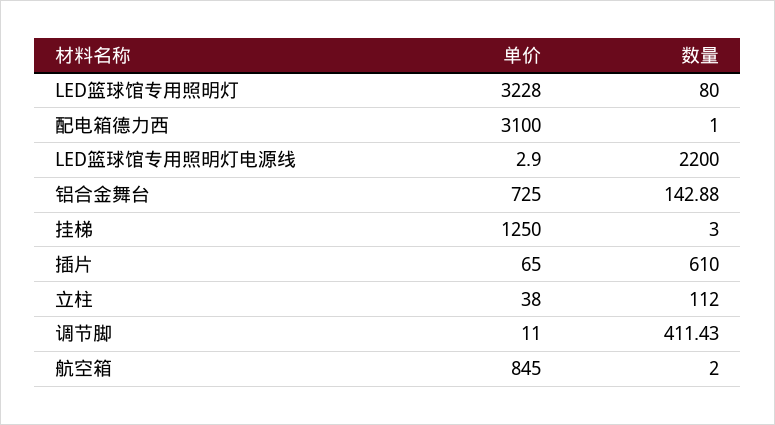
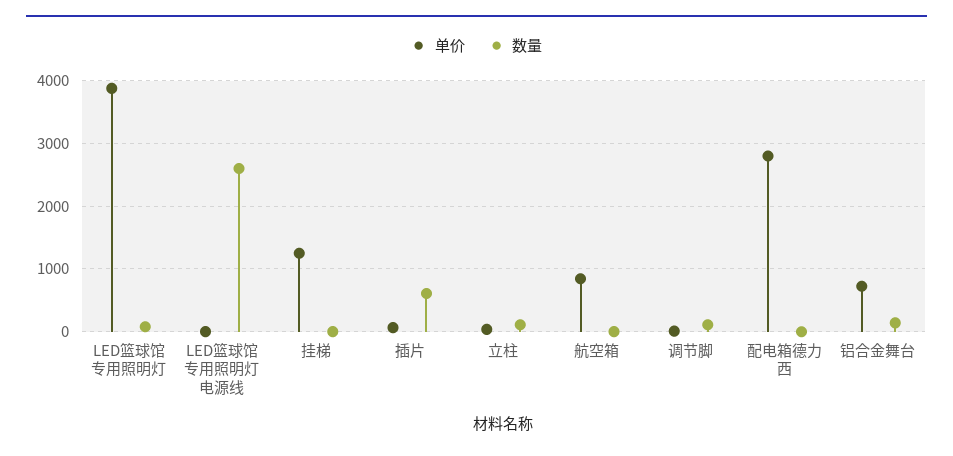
单价, LED篮球馆专用照明灯: 3228 -> 3900
单价, 配电箱德力西: 3100 -> 2800
数量, LED篮球馆专用照明灯电源线: 2200 -> 2600
数量, 调节脚: 411.43 -> 100

